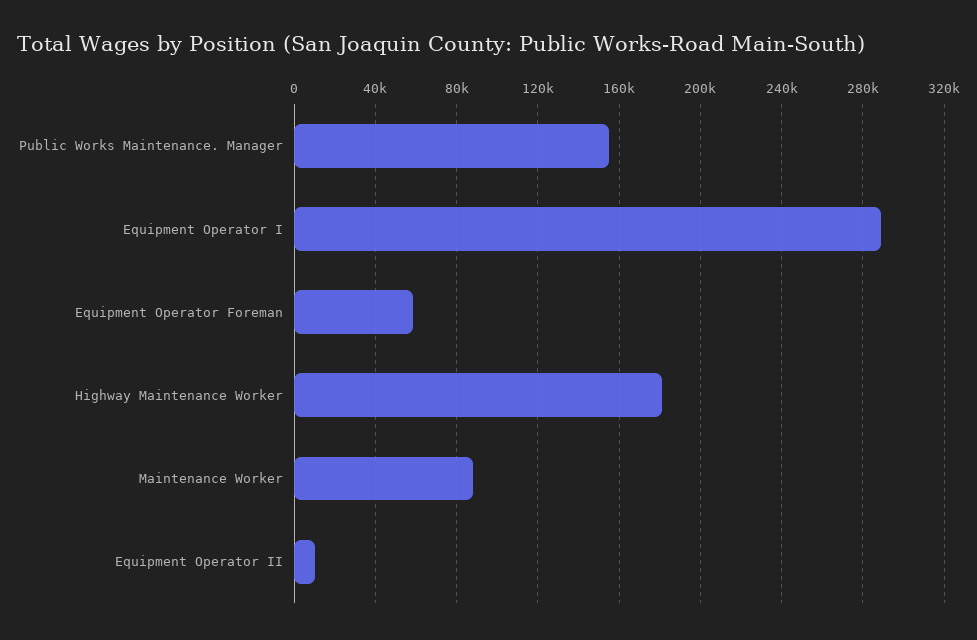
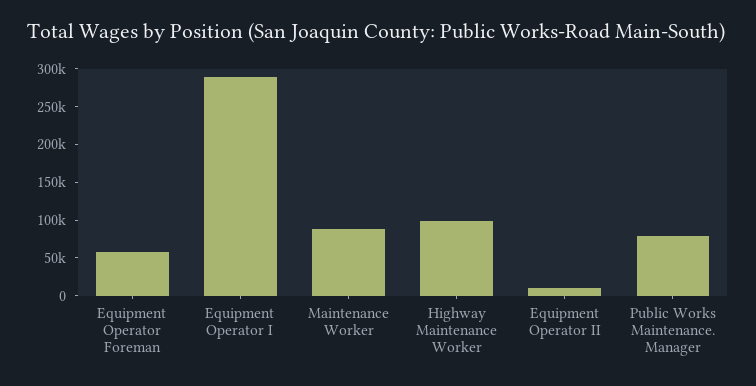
Public Works Maintenance. Manager: 155000 -> 75000
Highway Maintenance Worker: 180000 -> 100000

